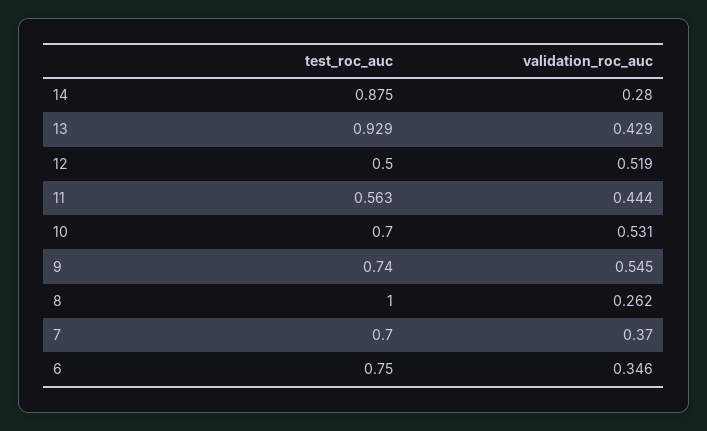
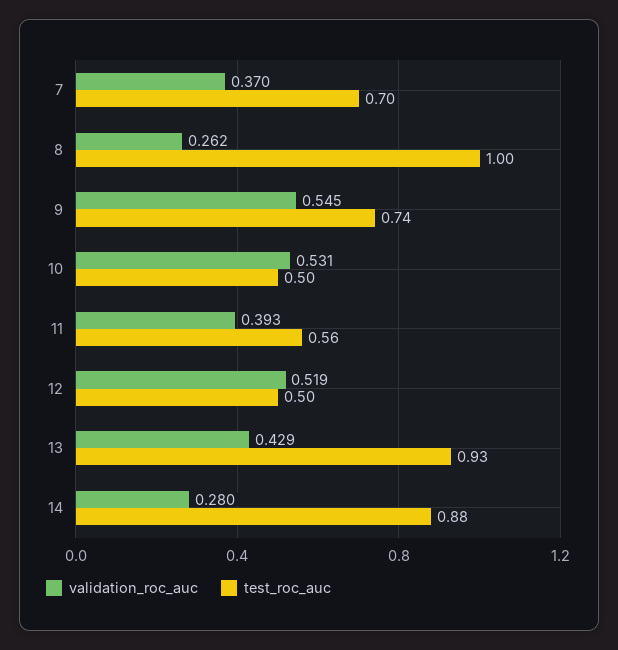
validation_roc_auc, 11: 0.444 -> 0.393
test_roc_auc, 10: 0.7 -> 0.5
test_roc_auc, 6: 0.75 -> none
validation_roc_auc, 6: 0.346 -> none

